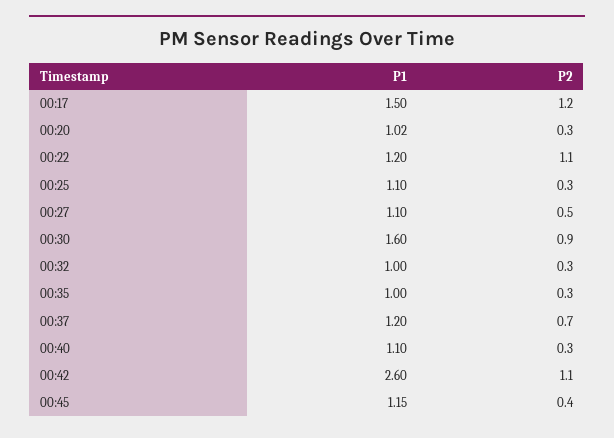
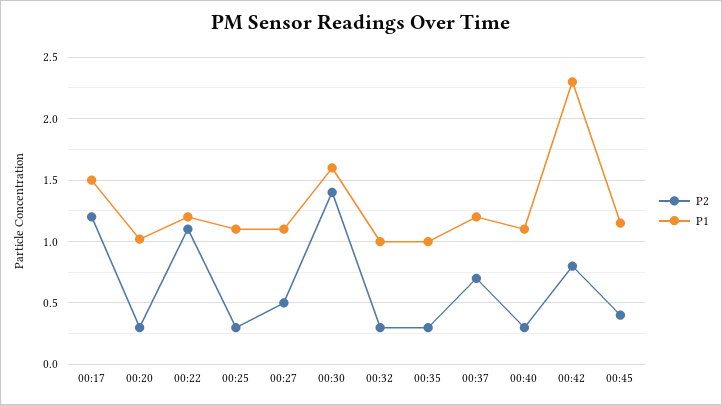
P2, 00:30: 0.9 -> 1.4
P1, 00:42: 2.6 -> 2.3
P2, 00:42: 1.1 -> 0.8

